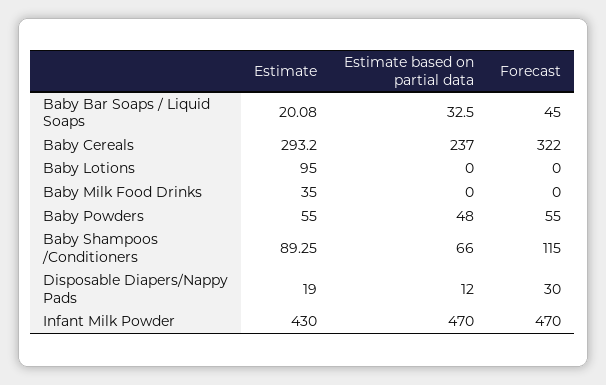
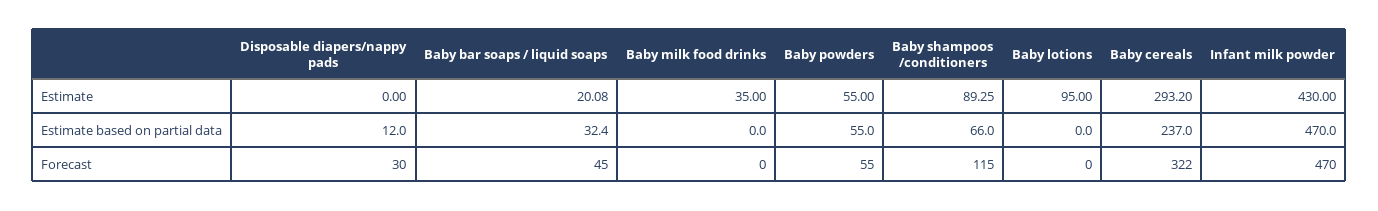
Estimate based on partial data, Baby Bar Soaps / Liquid Soaps: 32.5 -> 32.4
Estimate based on partial data, Baby Powders: 48 -> 55
Estimate, Disposable Diapers/Nappy Pads: 19 -> 0

